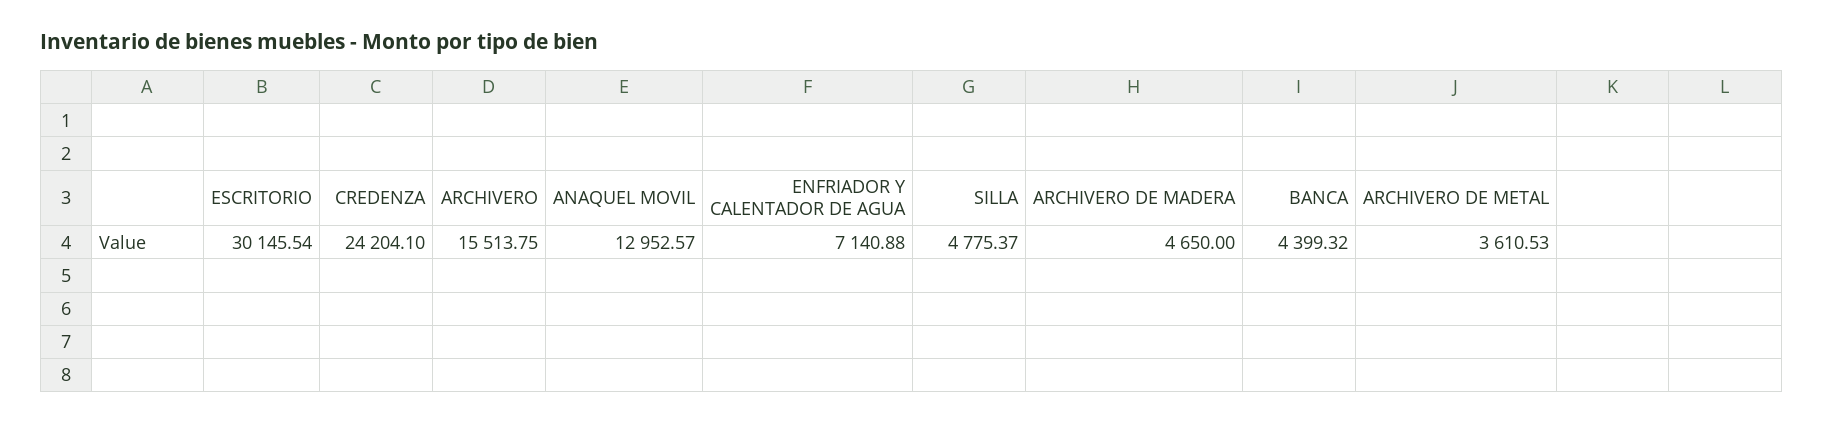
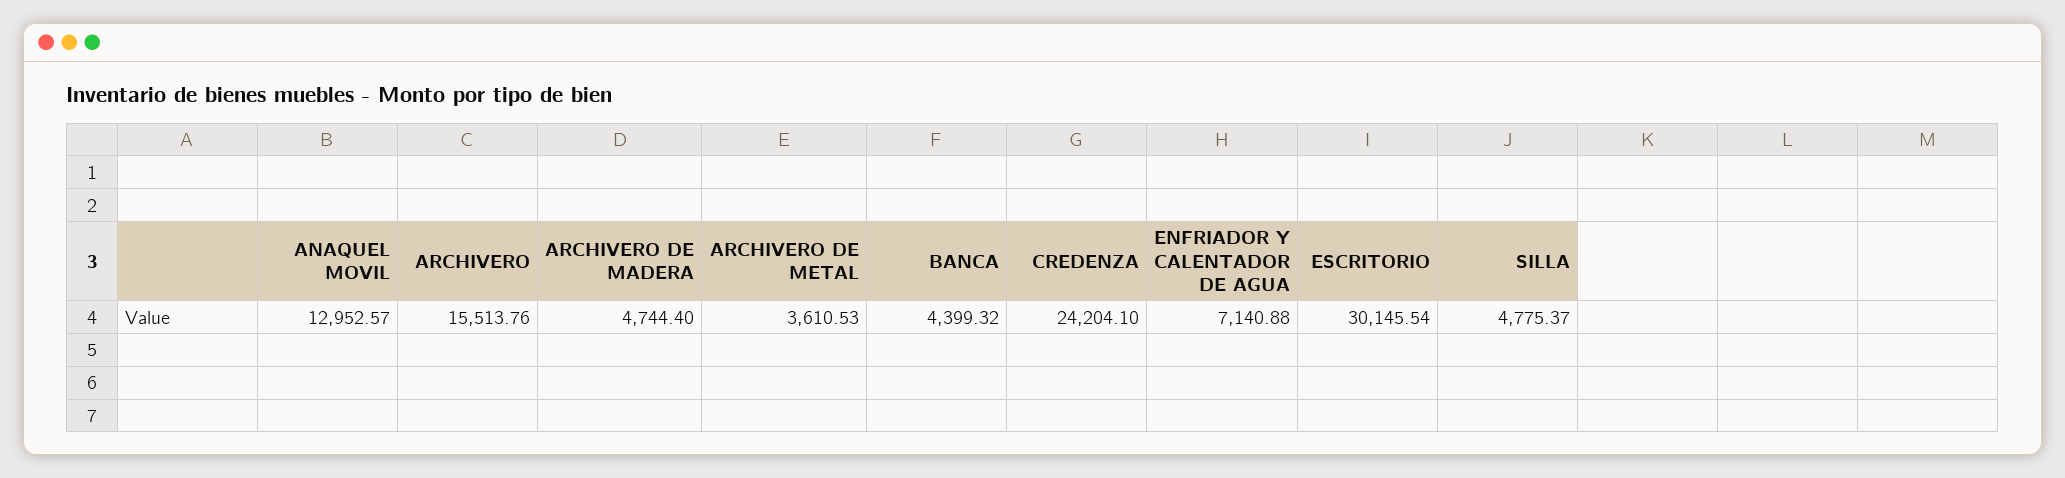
ARCHIVERO: 15513.75 -> 15513.76
ARCHIVERO DE MADERA: 4650 -> 4744.4

